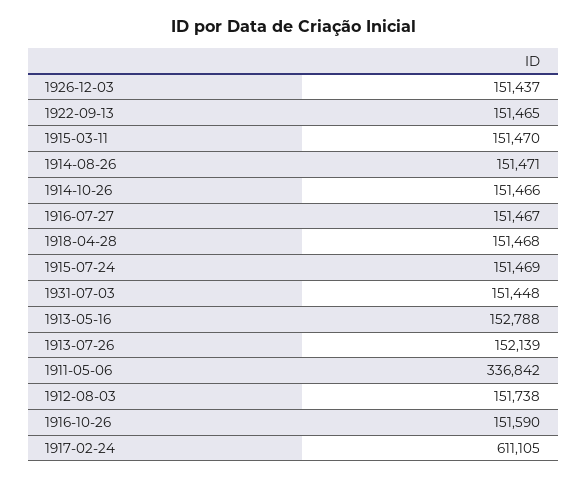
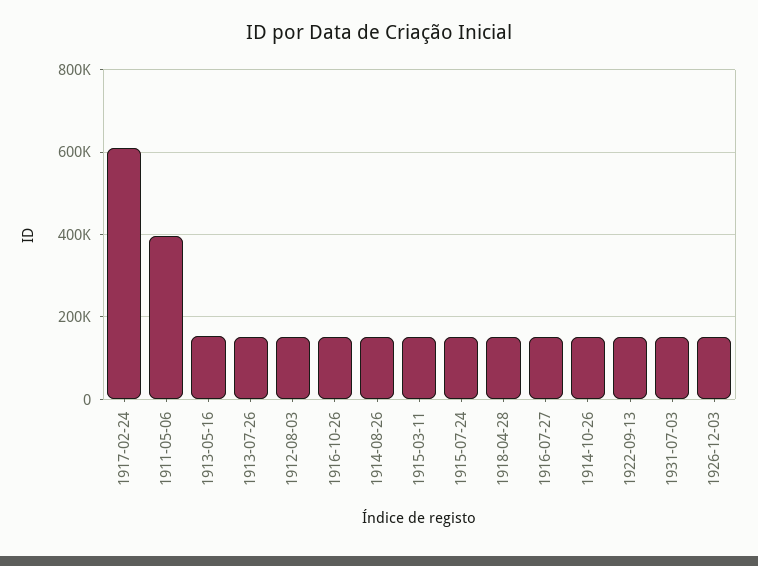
1911-05-06: 336842 -> 400000

